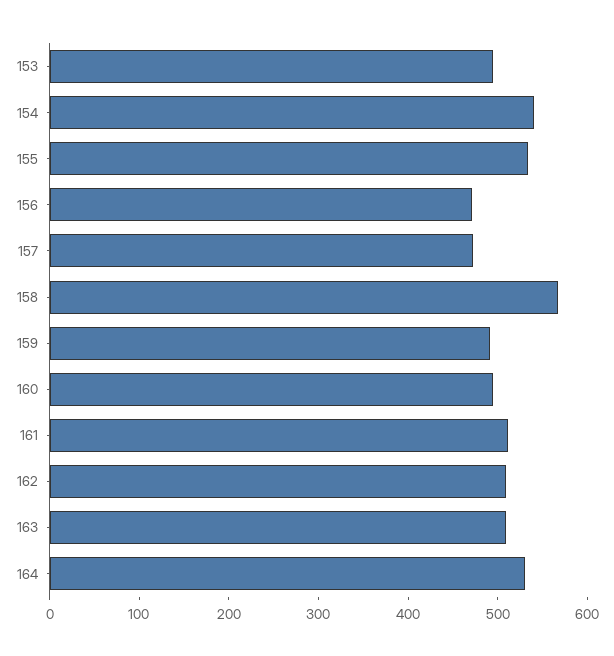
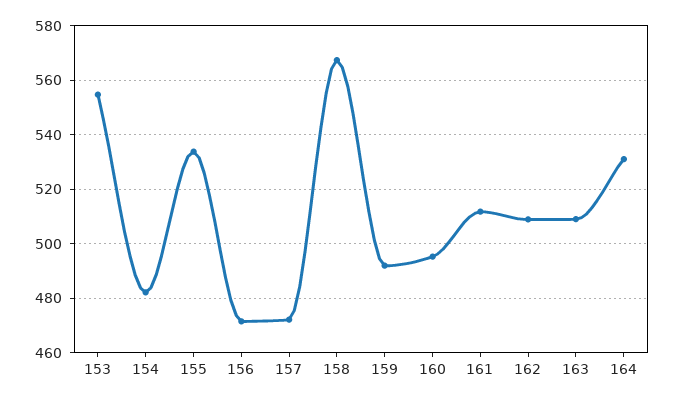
153: 500 -> 555
154: 540 -> 482.5

